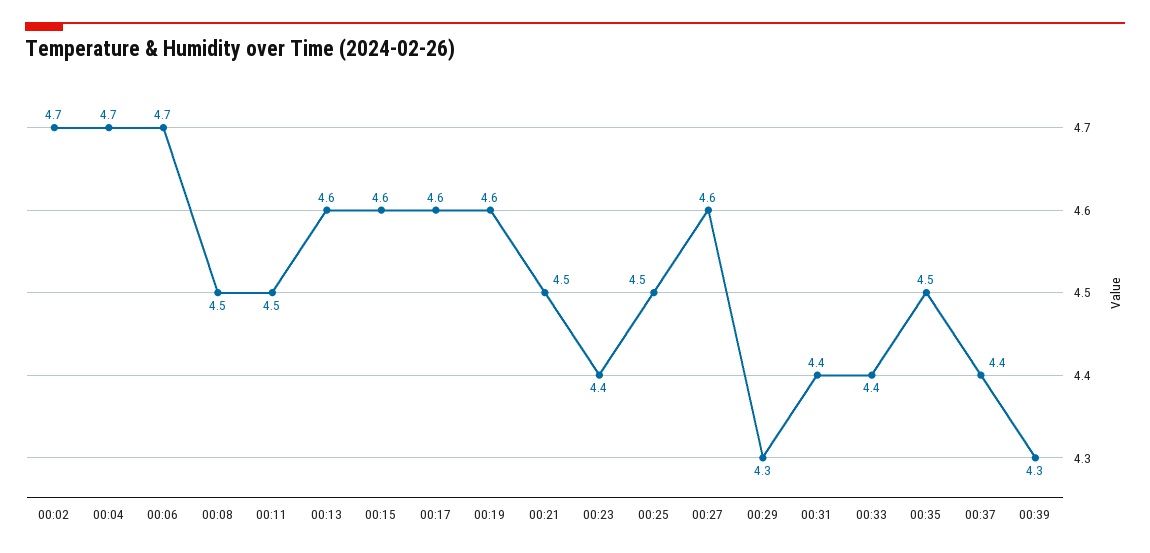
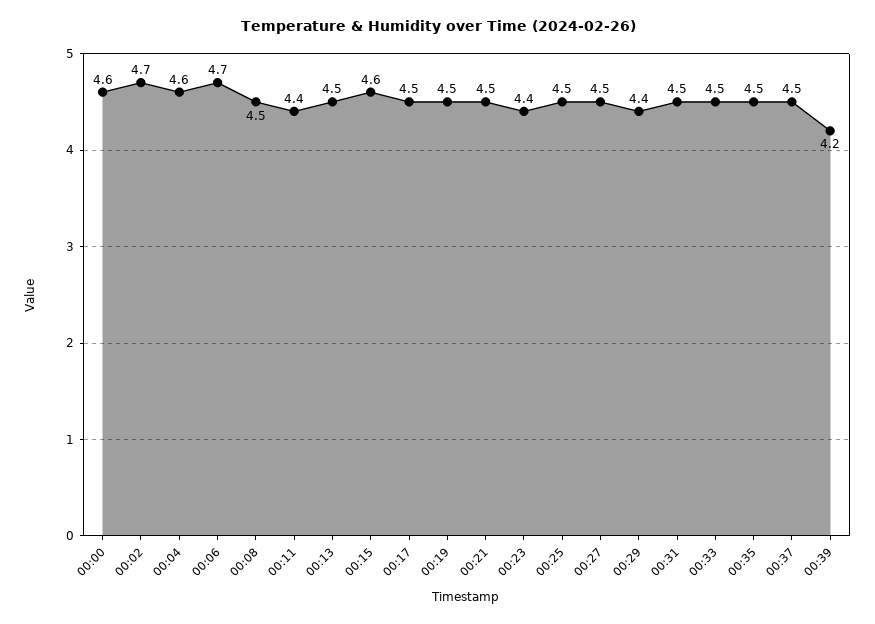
00:04: 4.7 -> 4.6
00:11: 4.5 -> 4.4
00:13: 4.6 -> 4.5
00:17: 4.6 -> 4.5
00:19: 4.6 -> 4.5
00:27: 4.6 -> 4.5
00:29: 4.3 -> 4.4
00:31: 4.4 -> 4.5
00:33: 4.4 -> 4.5
00:37: 4.4 -> 4.5
00:39: 4.3 -> 4.2
00:00: none -> 4.6

